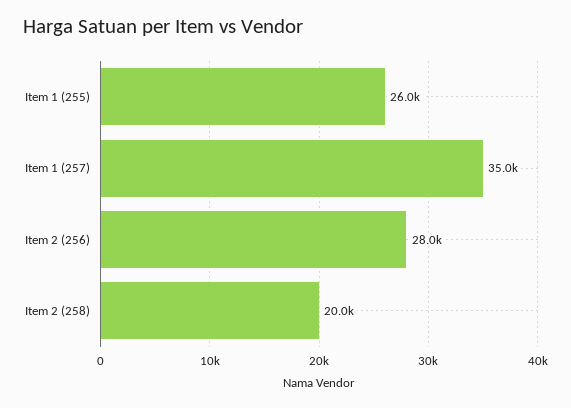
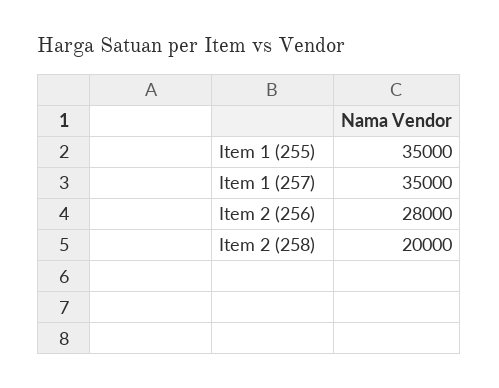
Item 1 (255): 26000 -> 35000

